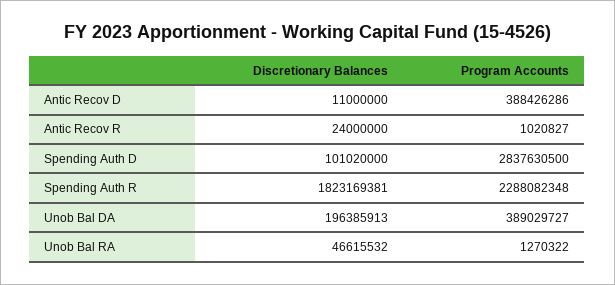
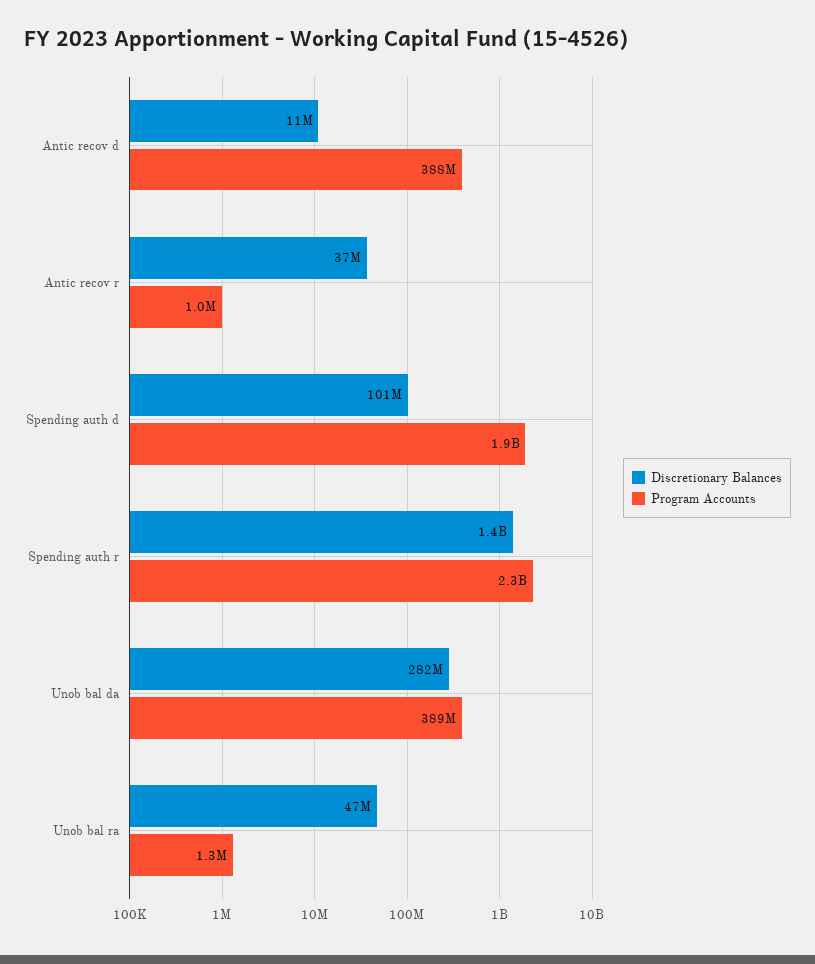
Discretionary Balances, Antic Recov R: 24000000 -> 37000000
Program Accounts, Spending Auth D: 2837630500 -> 1900000000
Discretionary Balances, Spending Auth R: 1823169381 -> 1400000000
Discretionary Balances, Unob Bal DA: 196385913 -> 282000000

